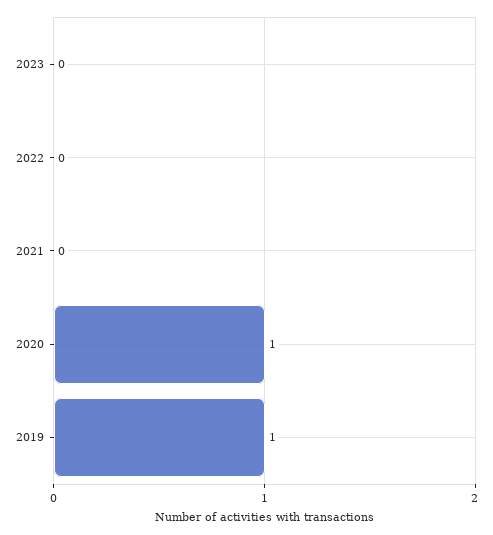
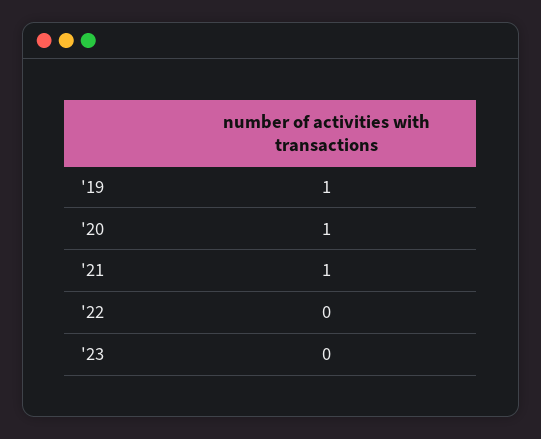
2021: 0 -> 1

